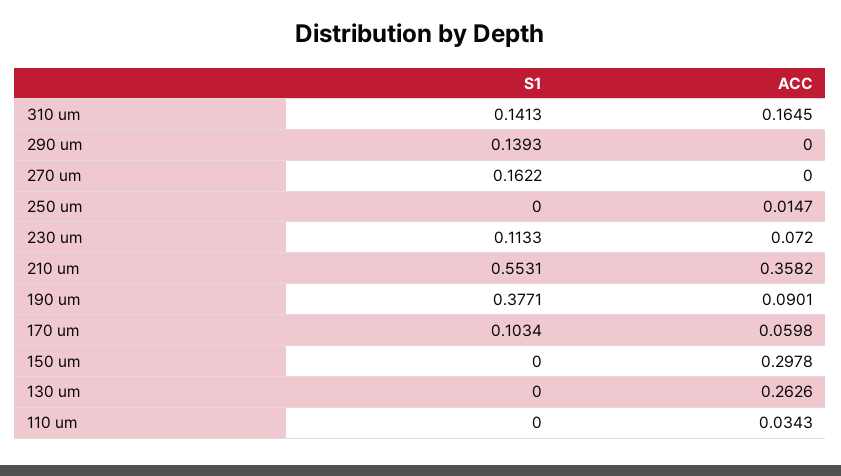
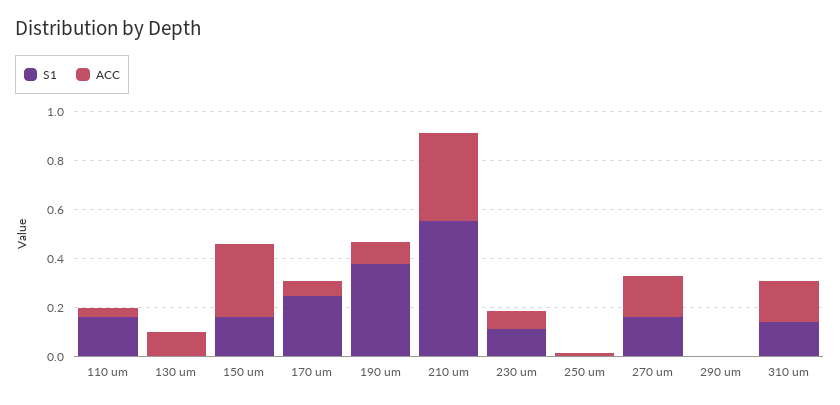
S1, 290 um: 0.1393 -> 0
ACC, 270 um: 0 -> 0.15
S1, 170 um: 0.1034 -> 0.25
S1, 150 um: 0 -> 0.15
ACC, 130 um: 0.2626 -> 0.1
S1, 110 um: 0 -> 0.15

